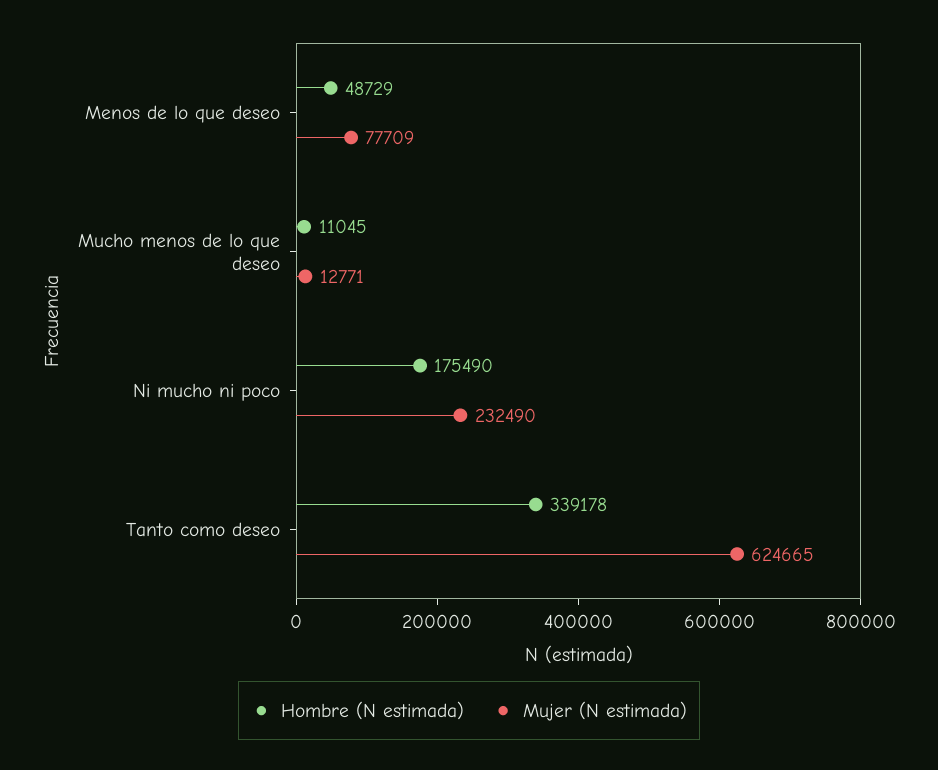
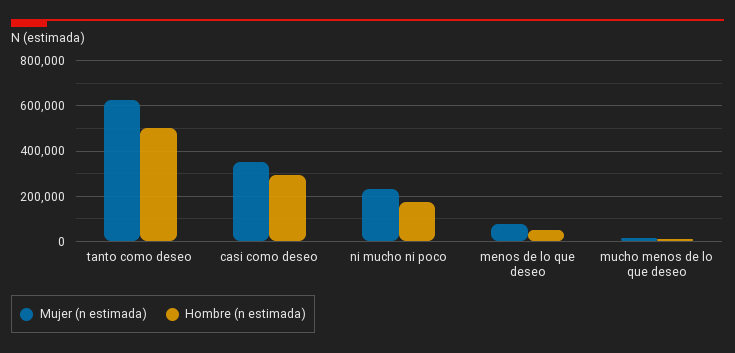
Hombre (N estimada), Tanto como deseo: 339178 -> 500000
Mujer (N estimada), casi como deseo: none -> 350000
Hombre (N estimada), casi como deseo: none -> 300000

